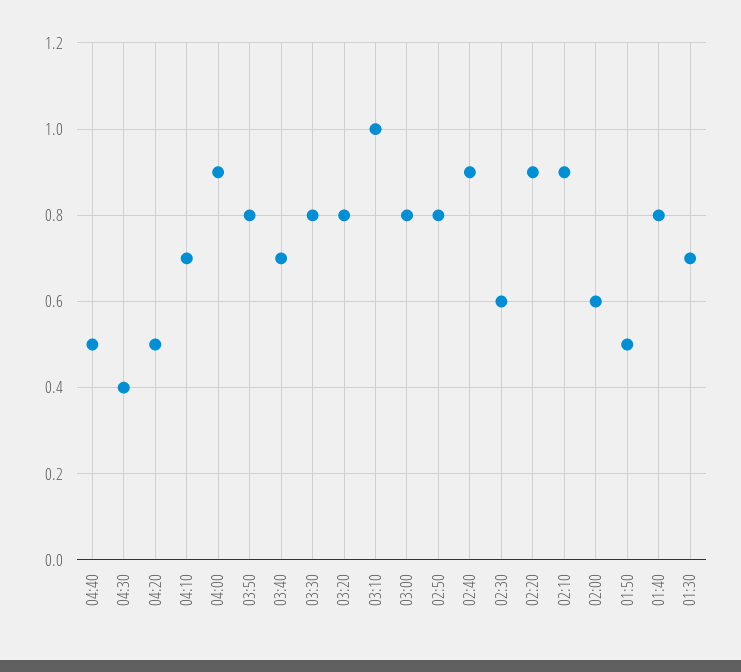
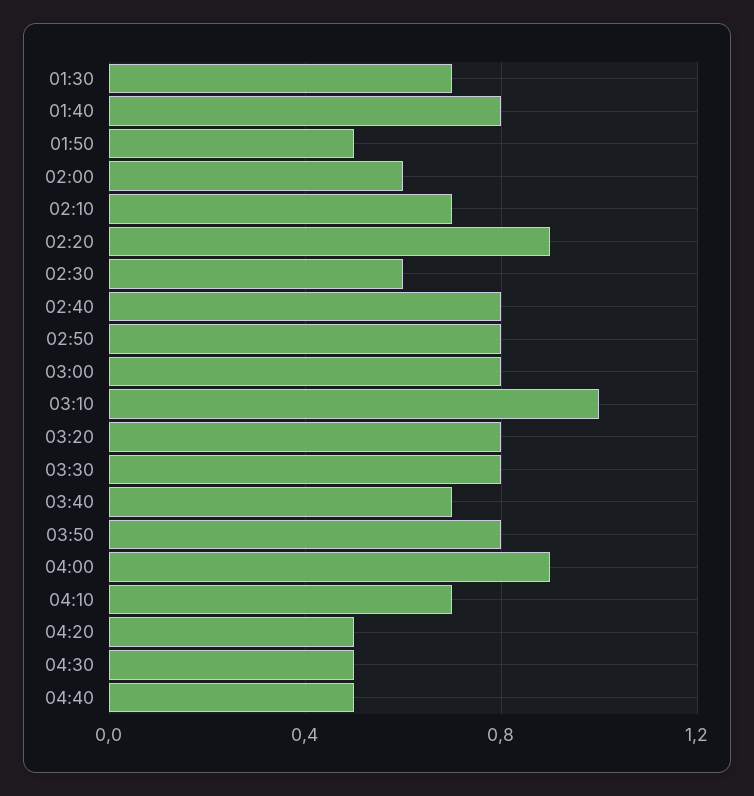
04:30: 0.4 -> 0.5
02:40: 0.9 -> 0.8
02:10: 0.9 -> 0.7

